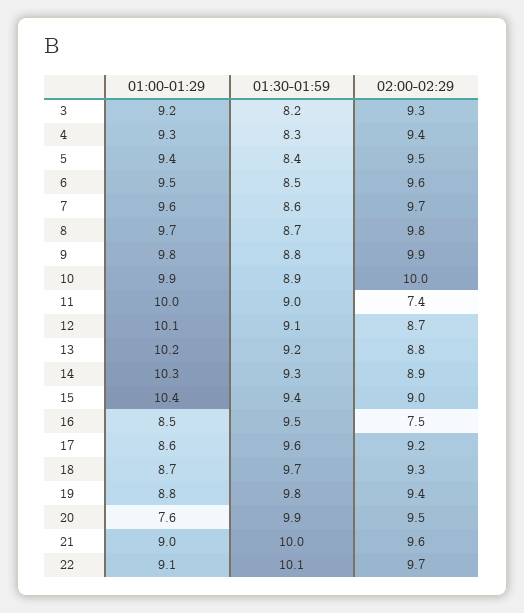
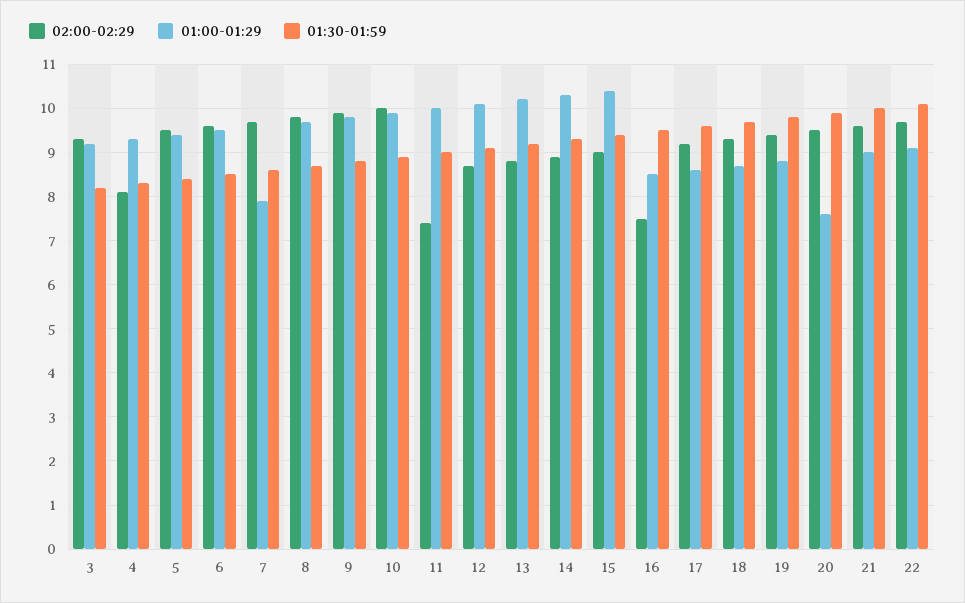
02:00-02:29, 4: 9.4 -> 8
01:00-01:29, 7: 9.6 -> 8

